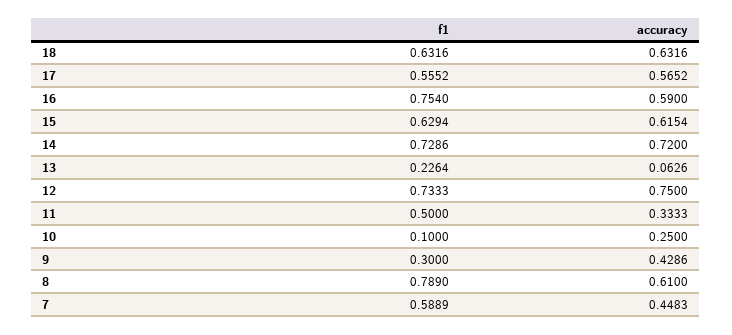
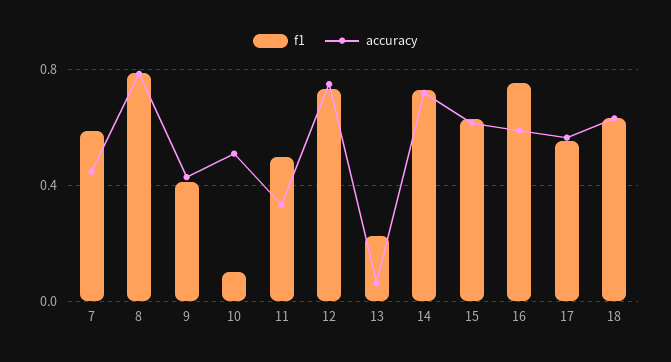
accuracy, 10: 0.25 -> 0.5
f1, 9: 0.3 -> 0.4
accuracy, 8: 0.61 -> 0.8

